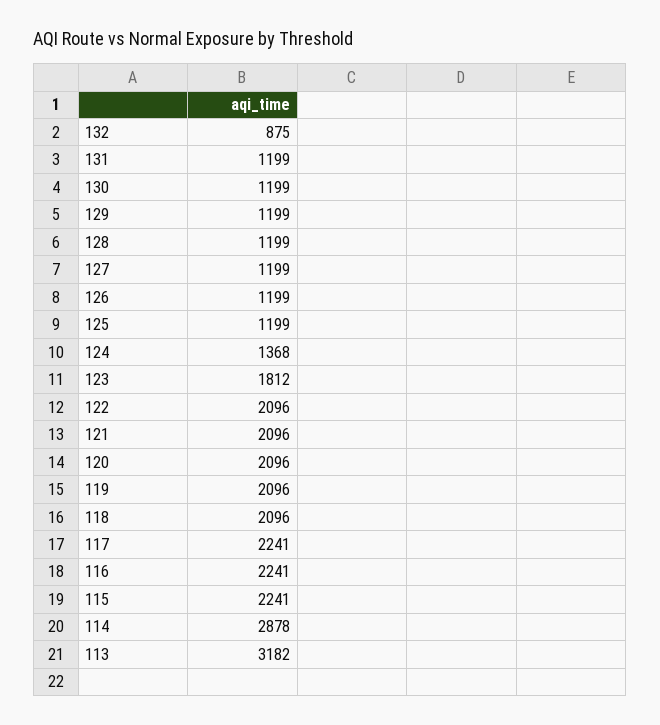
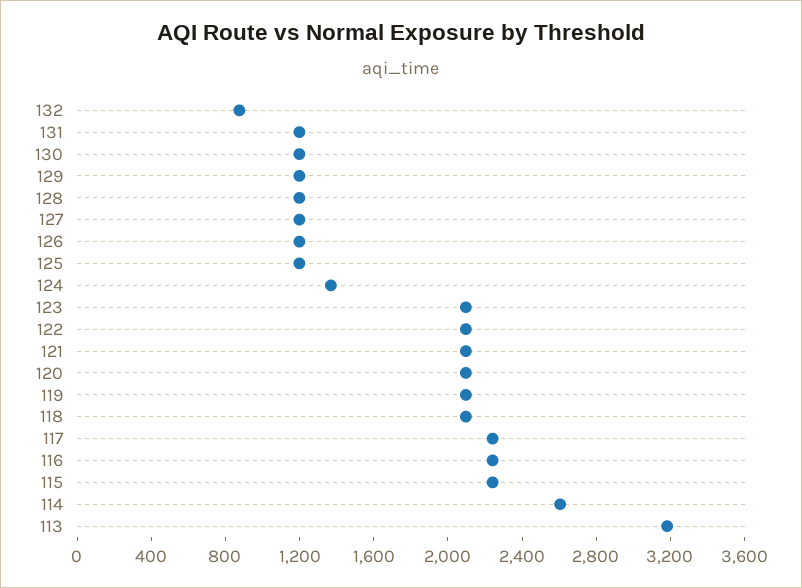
123: 1812 -> 2100
114: 2878 -> 2600

